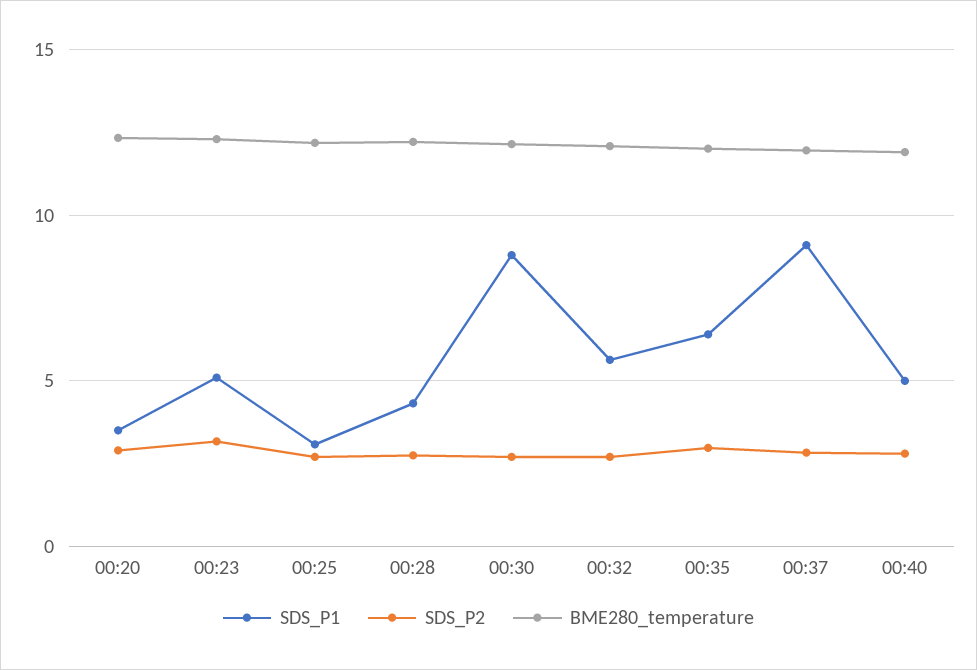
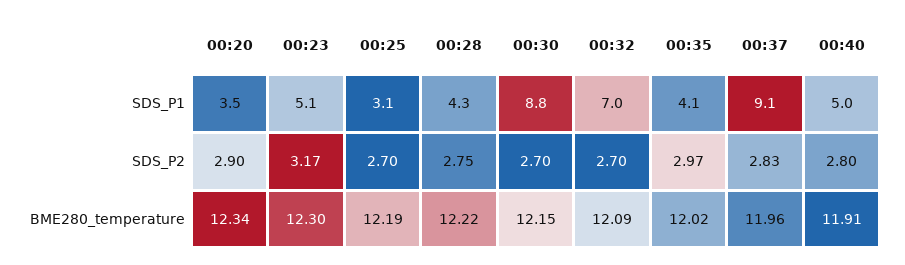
SDS_P1, 00:32: 5.5 -> 7
SDS_P1, 00:35: 6.5 -> 4.1

